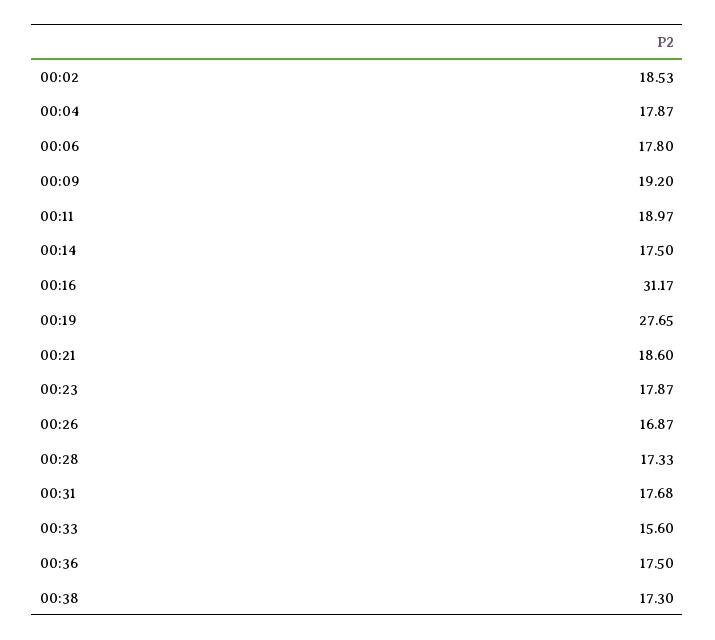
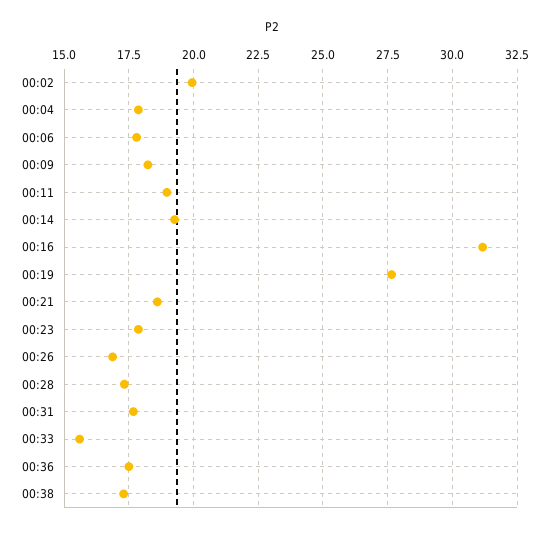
00:02: 18.53 -> 20
00:09: 19.2 -> 18.25
00:14: 17.5 -> 19.25

